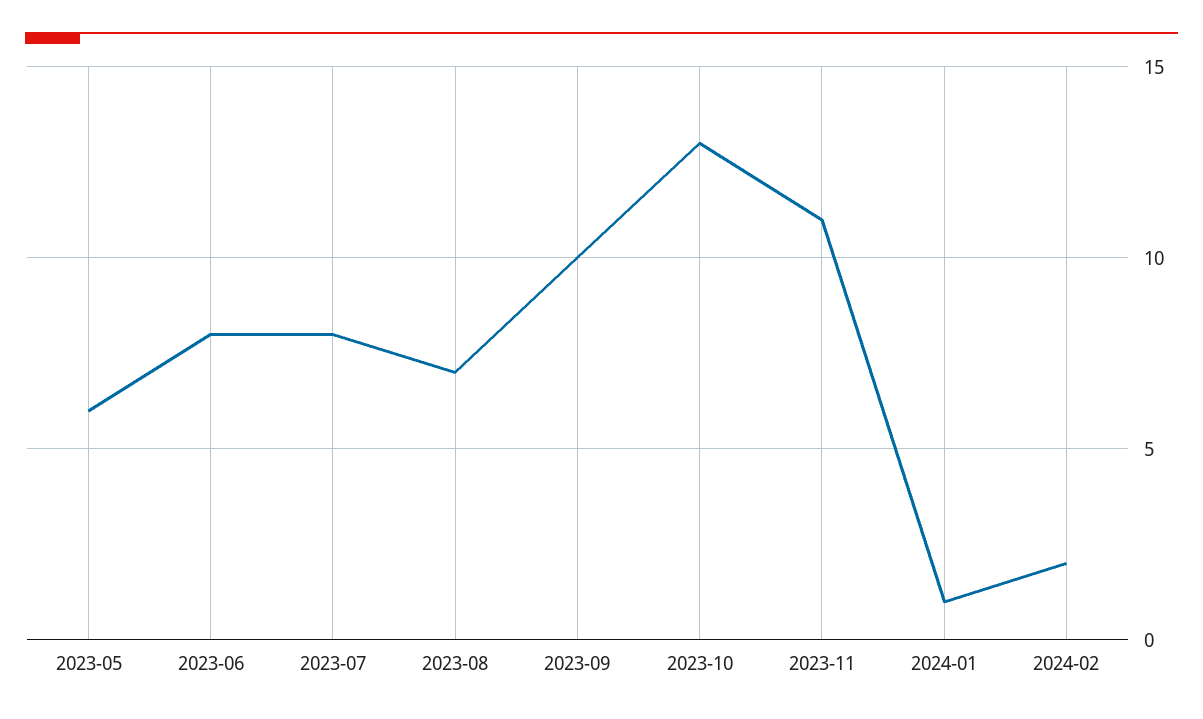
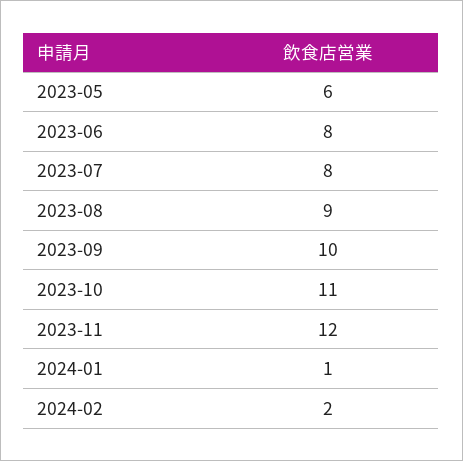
2023-08: 7 -> 9
2023-10: 13 -> 11
2023-11: 11 -> 12

